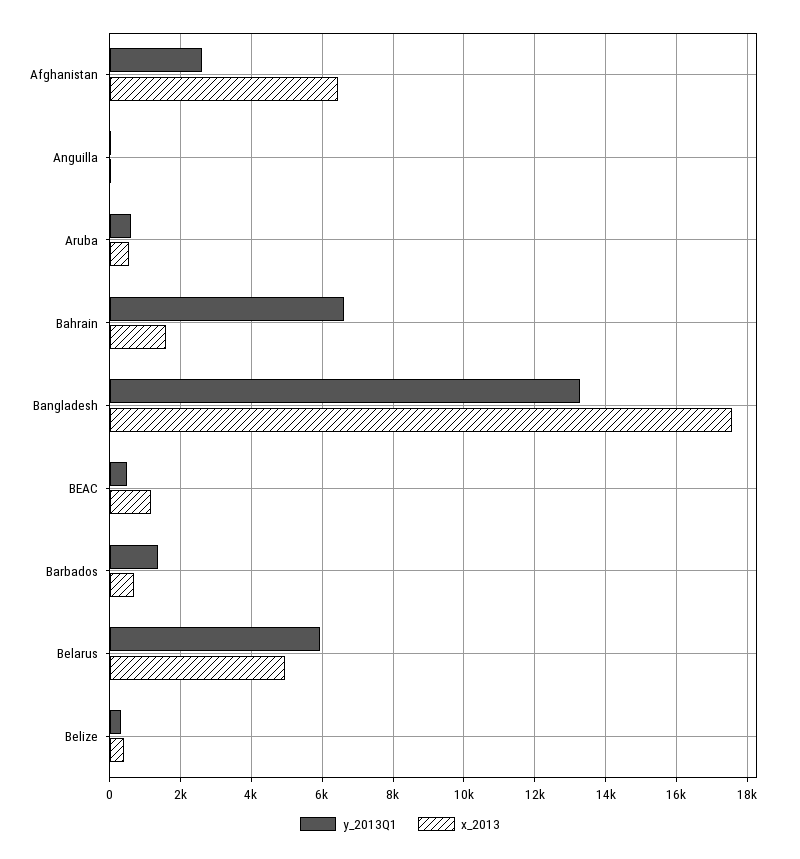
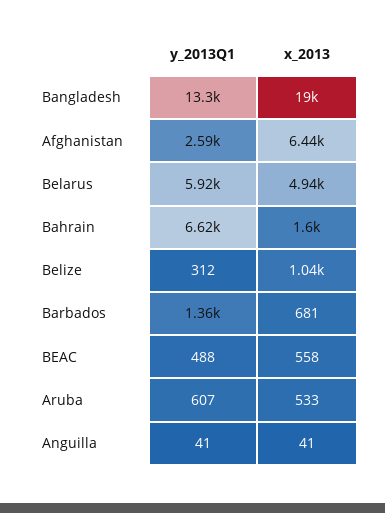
x_2013, Bangladesh: 17600 -> 19000
x_2013, BEAC: 1200 -> 558
x_2013, Belize: 400 -> 1040

